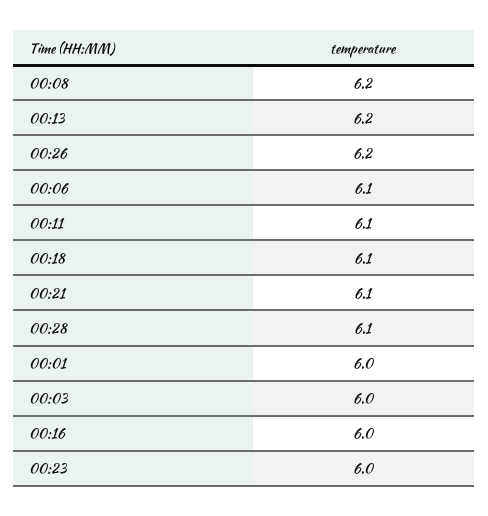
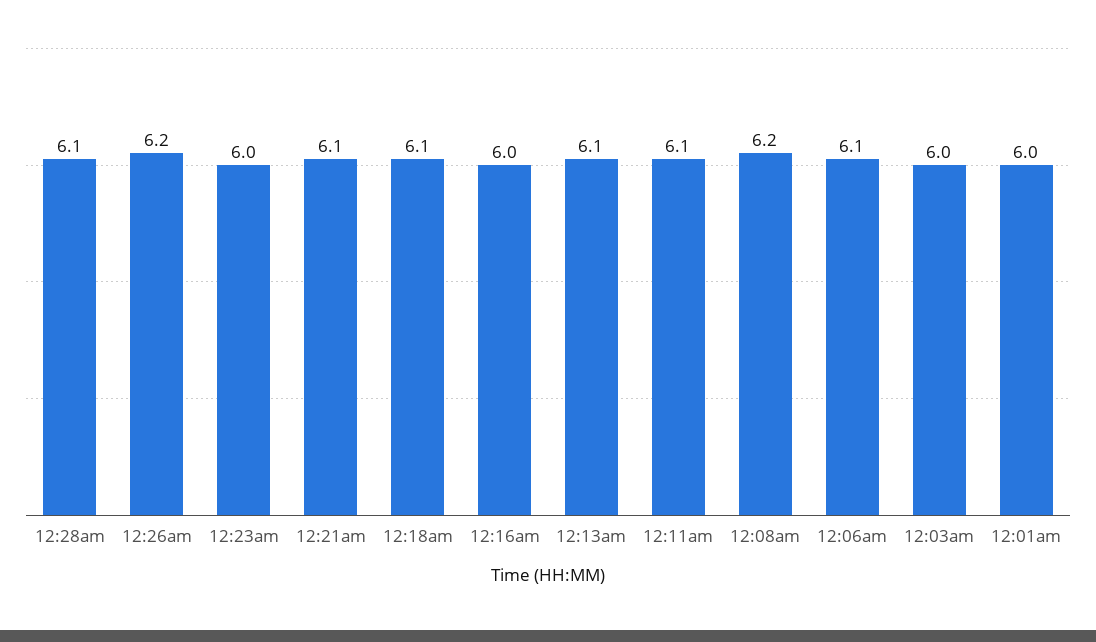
00:13: 6.2 -> 6.1

